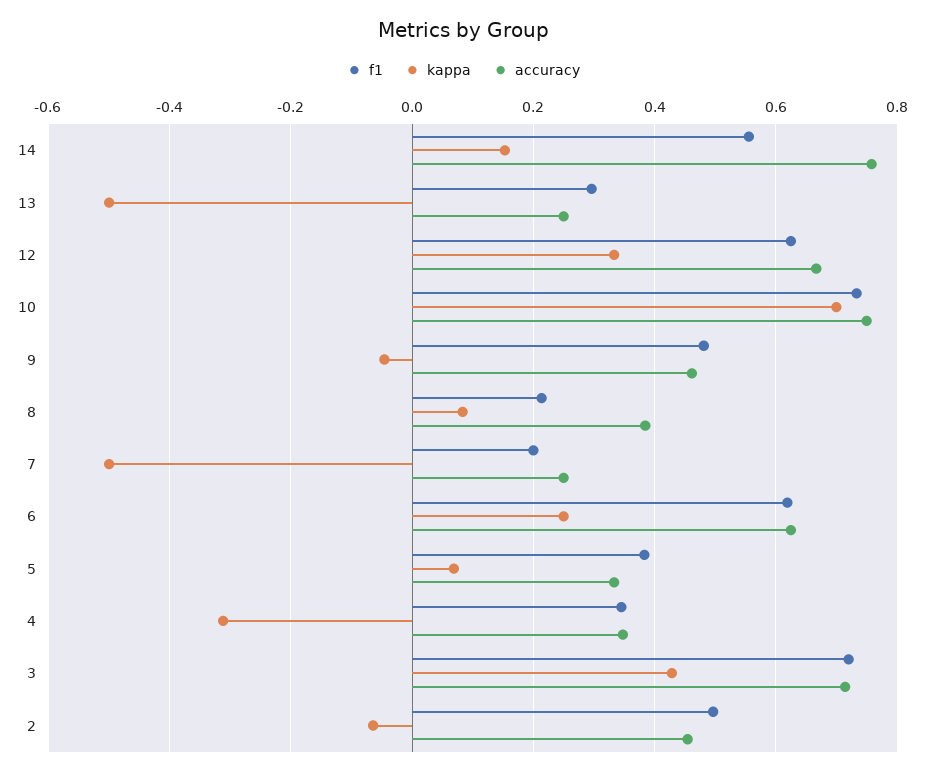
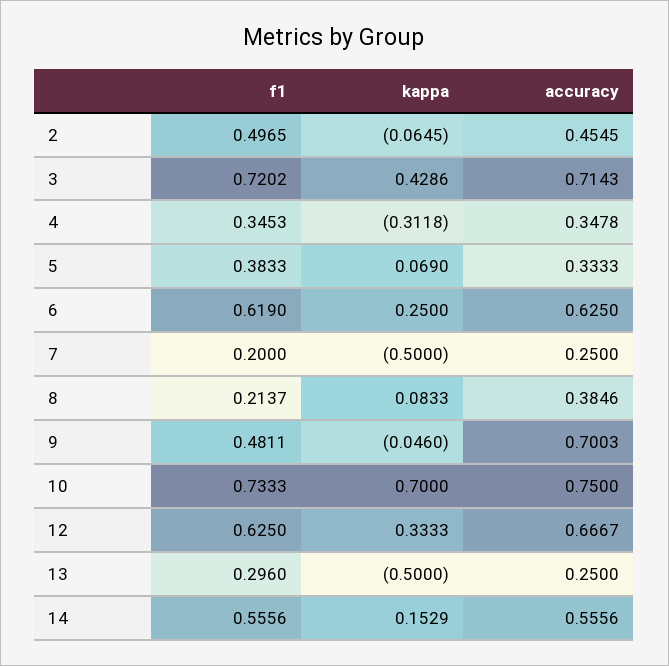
accuracy, 14: 0.76 -> 0.5556
accuracy, 9: 0.46 -> 0.7003

